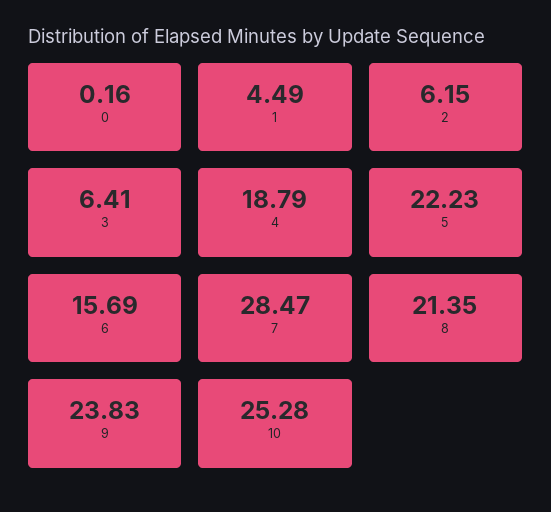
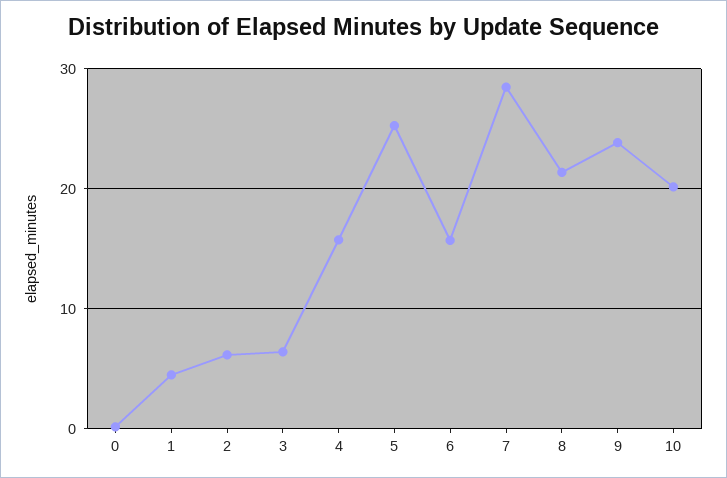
4: 18.79 -> 16
5: 22.23 -> 25
10: 25.28 -> 20

